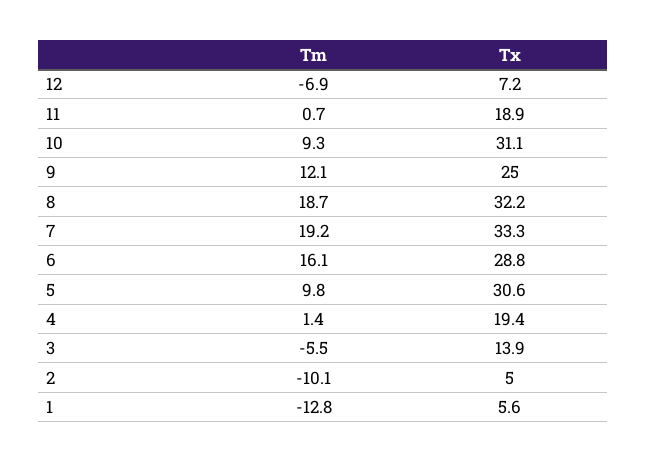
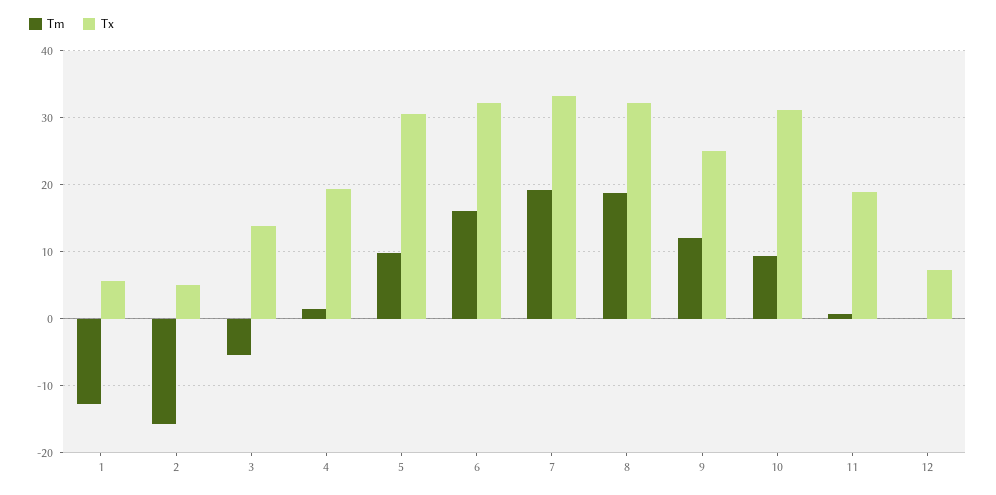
Tm, 12: -6.9 -> 0
Tx, 6: 28.8 -> 32
Tm, 2: -10.1 -> -16

